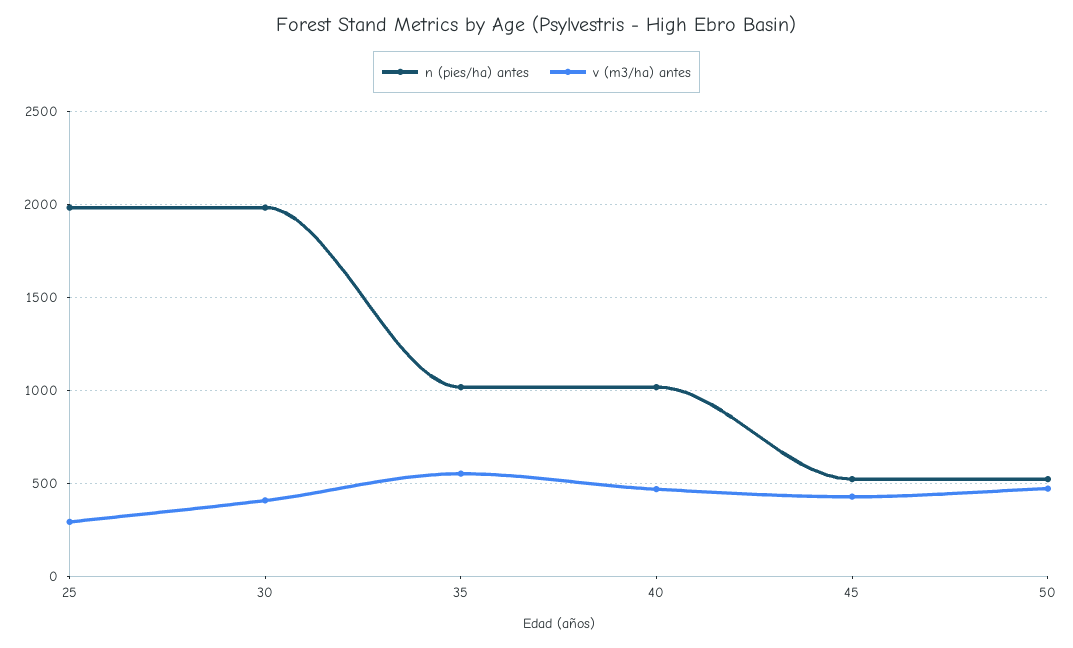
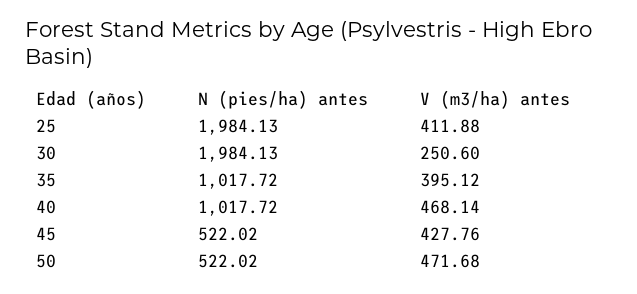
v (m3/ha) antes, 25: 300 -> 411.88
v (m3/ha) antes, 30: 400 -> 250.6
v (m3/ha) antes, 35: 550 -> 395.12

